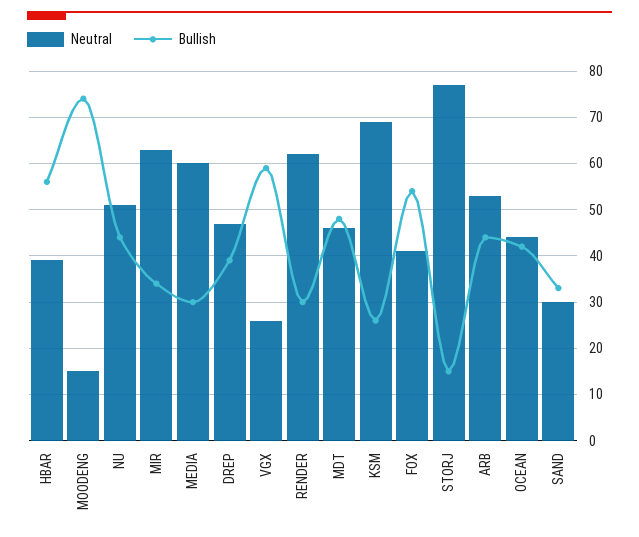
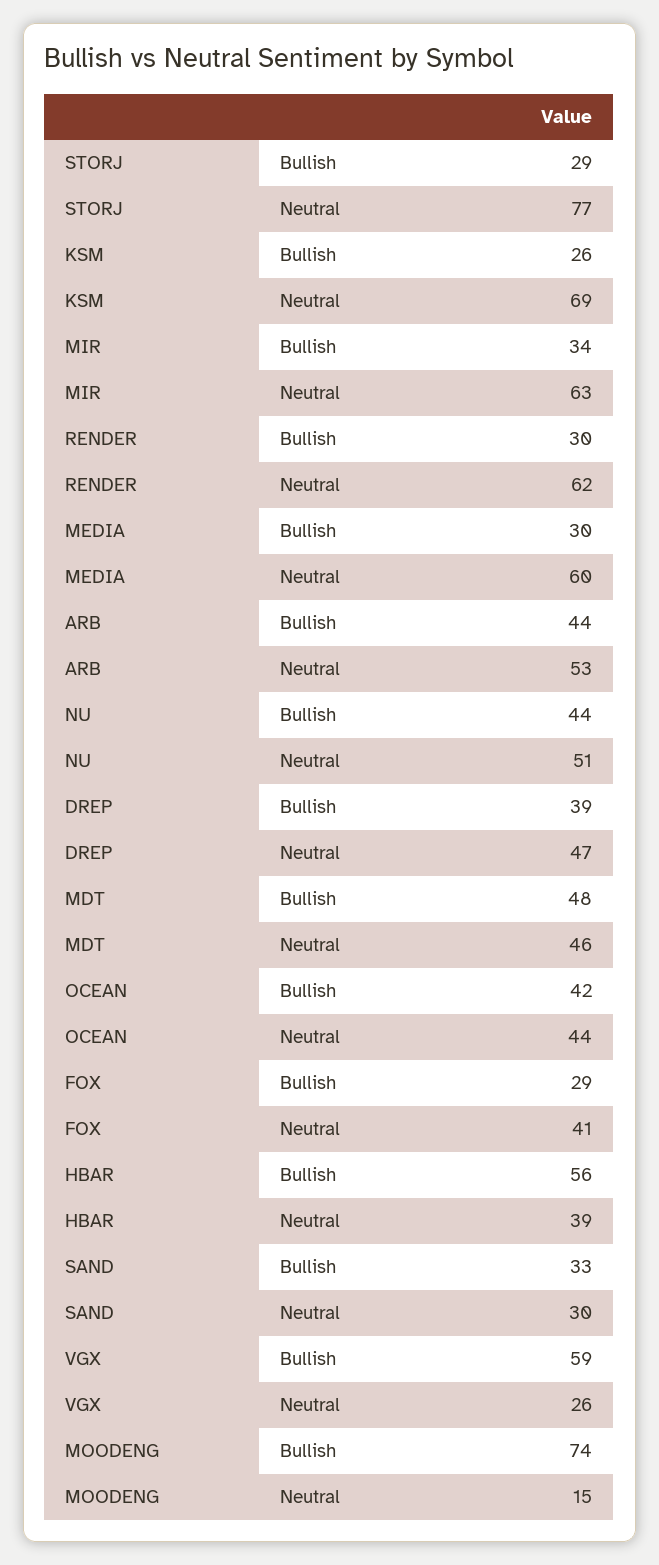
Bullish, FOX: 55 -> 29
Bullish, STORJ: 15 -> 29

